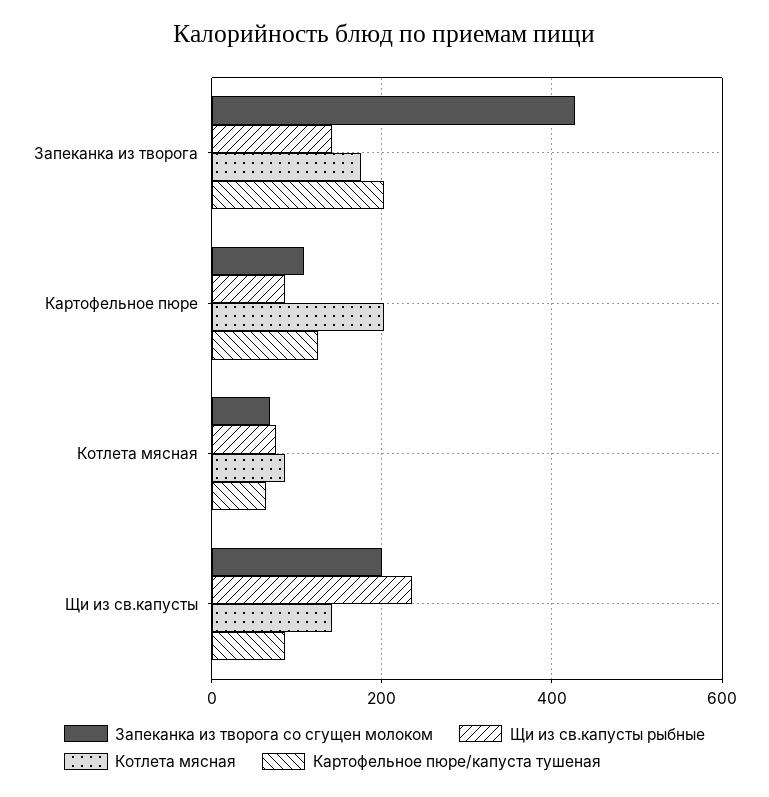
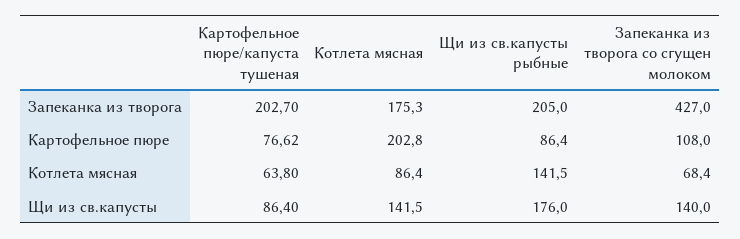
Щи из св.капусты рыбные, Запеканка из творога: 140 -> 205
Картофельное пюре/капуста тушеная, Картофельное пюре: 120 -> 76.62
Щи из св.капусты рыбные, Котлета мясная: 80 -> 141.5
Запеканка из творога со сгущен молоком, Щи из св.капусты: 200 -> 140
Щи из св.капусты рыбные, Щи из св.капусты: 240 -> 176

